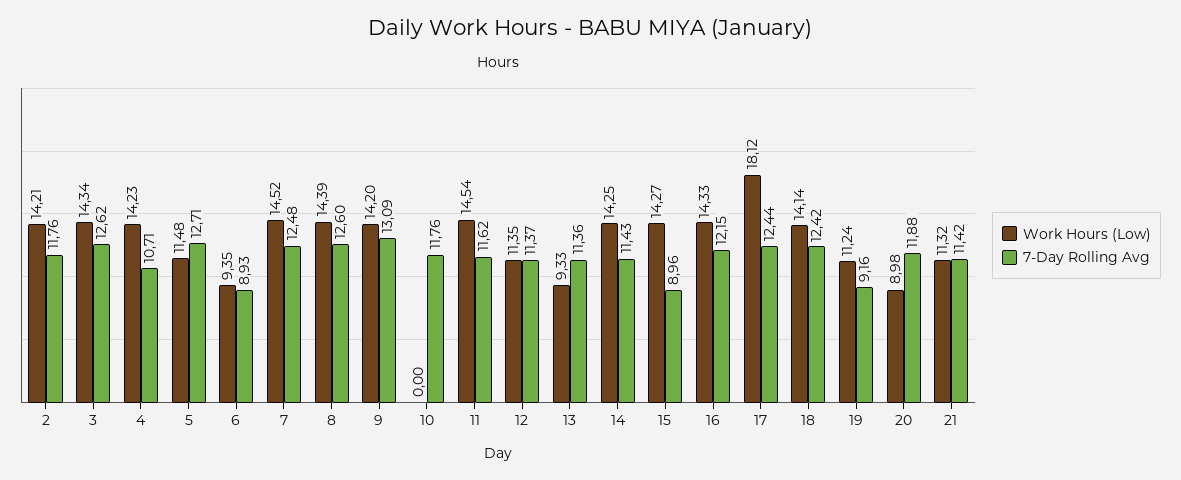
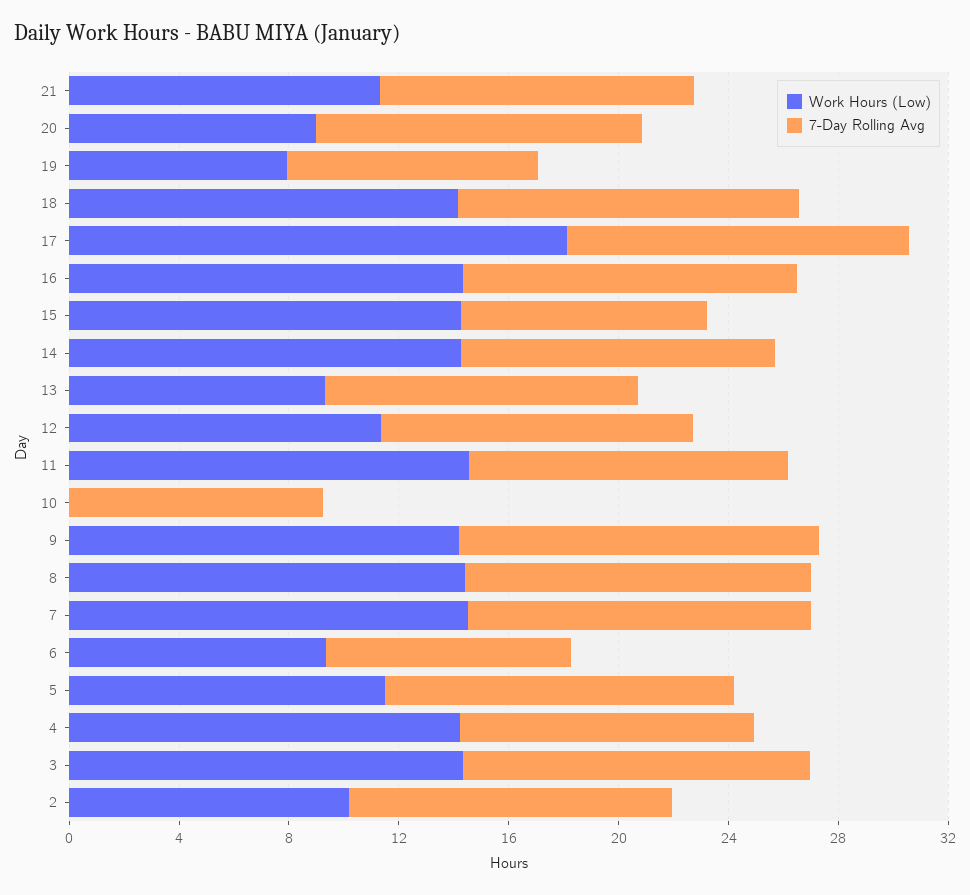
Work Hours (Low), 2: 14.21 -> 10
7-Day Rolling Avg, 10: 11.76 -> 9
Work Hours (Low), 19: 11.24 -> 8

